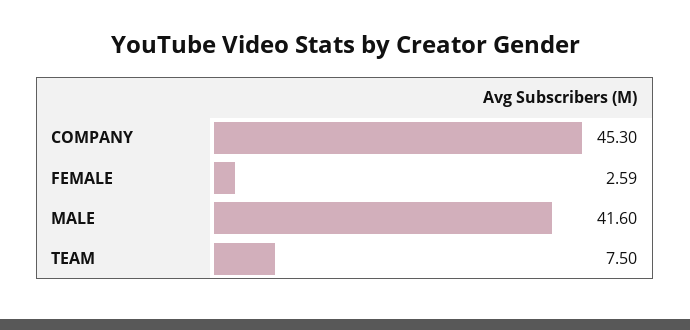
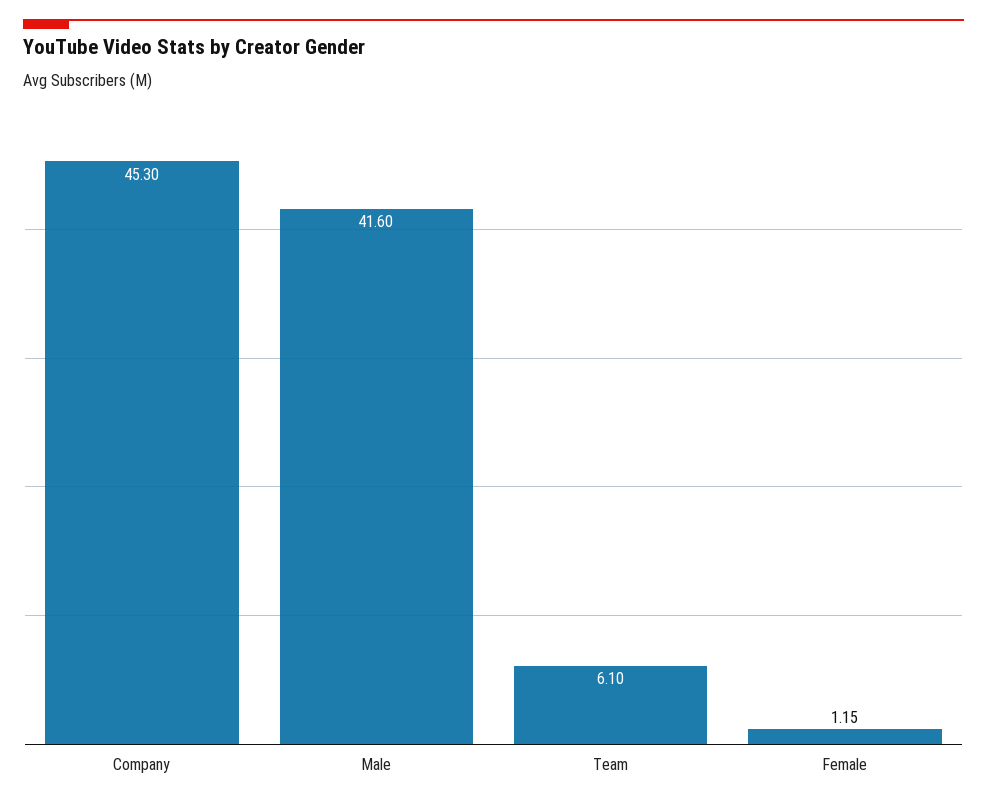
FEMALE: 2.59 -> 1.15
TEAM: 7.5 -> 6.1

